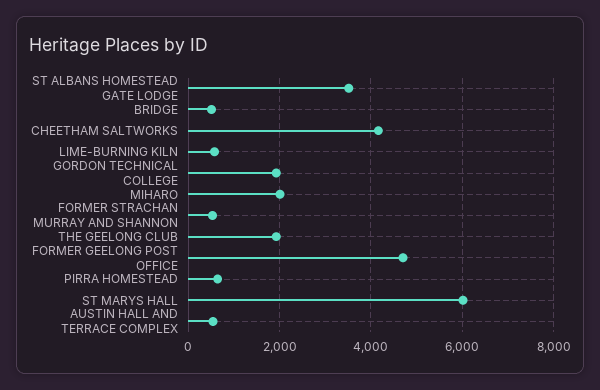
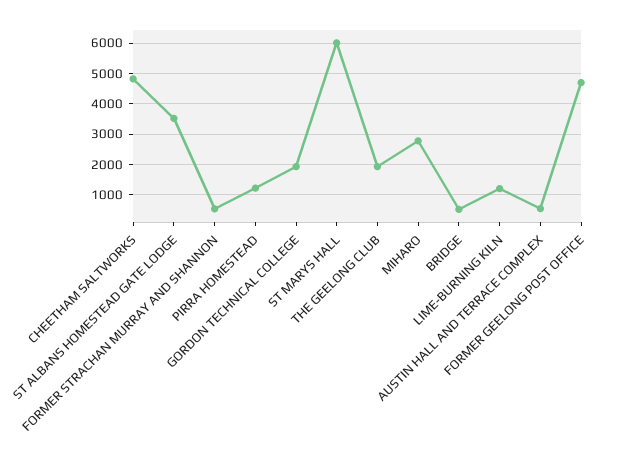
CHEETHAM SALTWORKS: 4200 -> 4800
LIME-BURNING KILN: 600 -> 1200
MIHARO: 2000 -> 2800
PIRRA HOMESTEAD: 600 -> 1200

